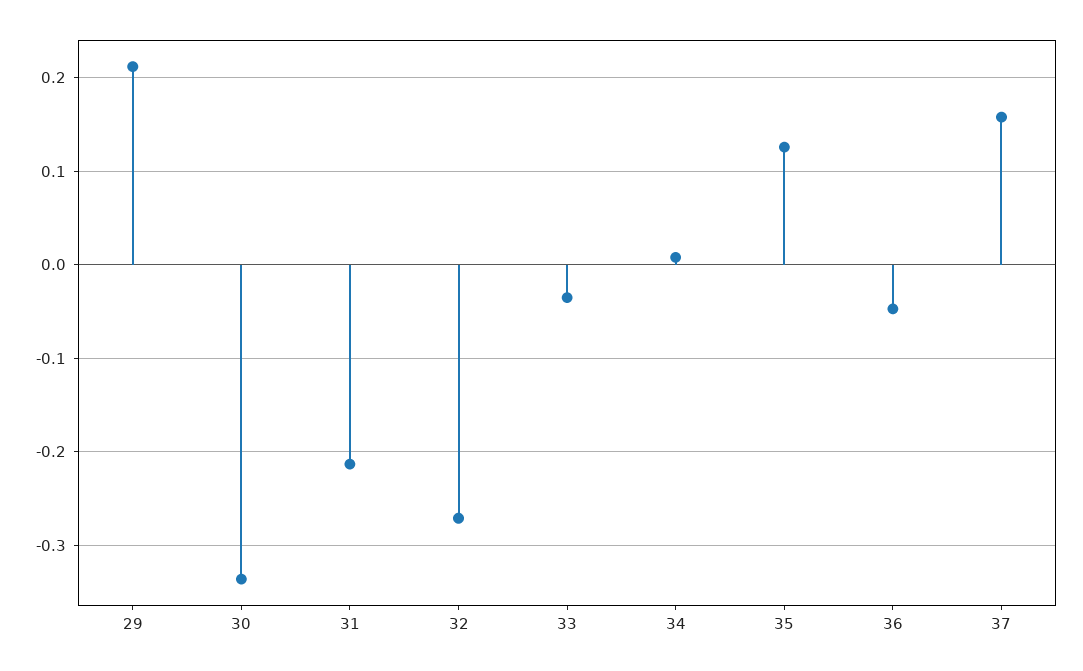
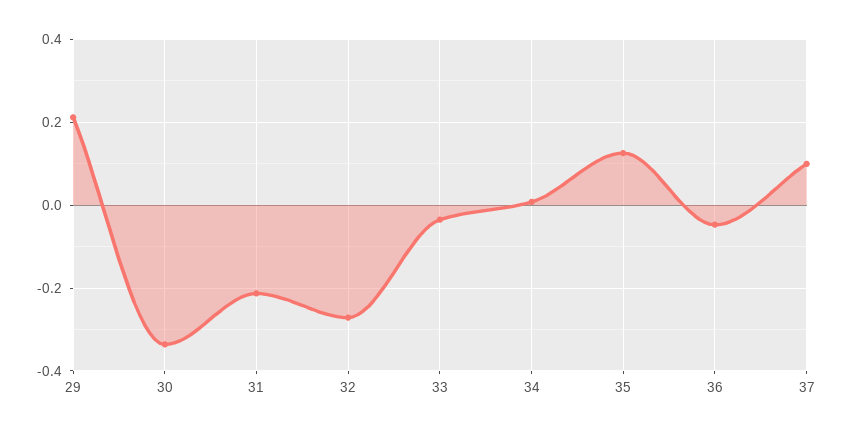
37: 0.16 -> 0.1

